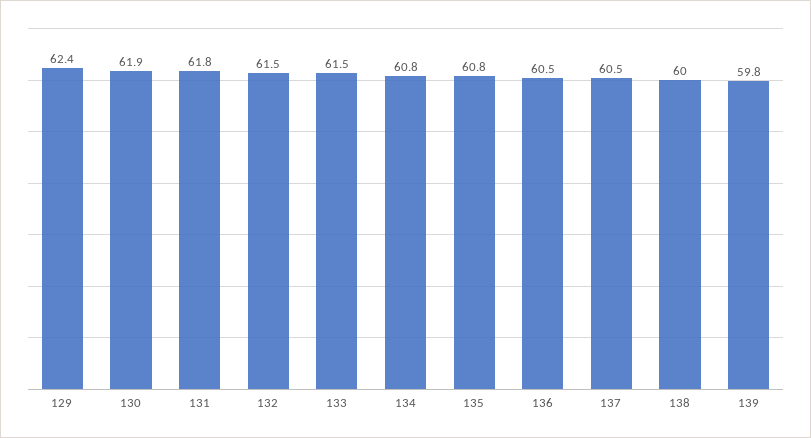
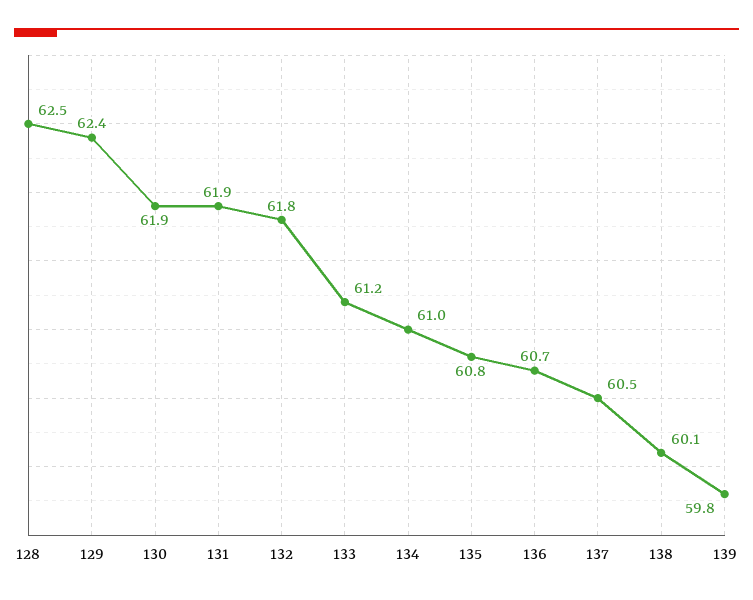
131: 61.8 -> 61.9
132: 61.5 -> 61.8
133: 61.5 -> 61.2
134: 60.8 -> 61
136: 60.5 -> 60.7
138: 60 -> 60.1
128: none -> 62.5

